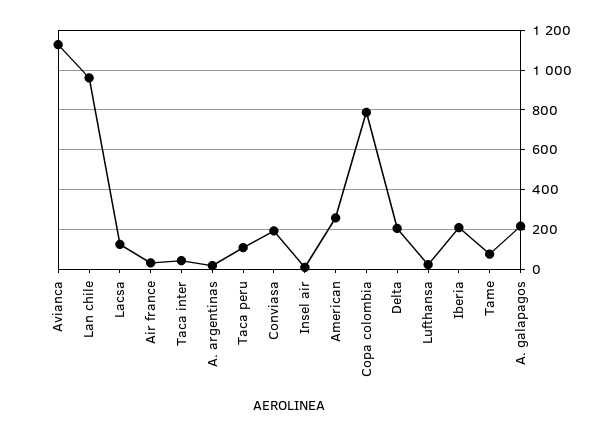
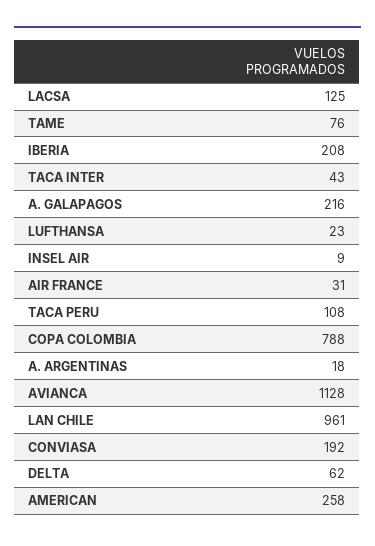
Delta: 200 -> 62

